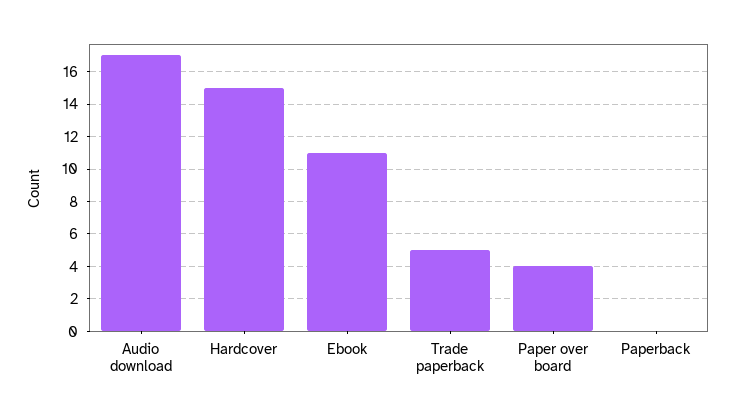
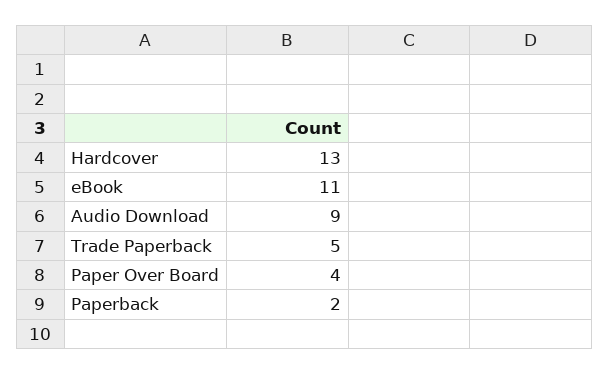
Audio download: 17 -> 9
Hardcover: 15 -> 13
Paperback: 0 -> 2

